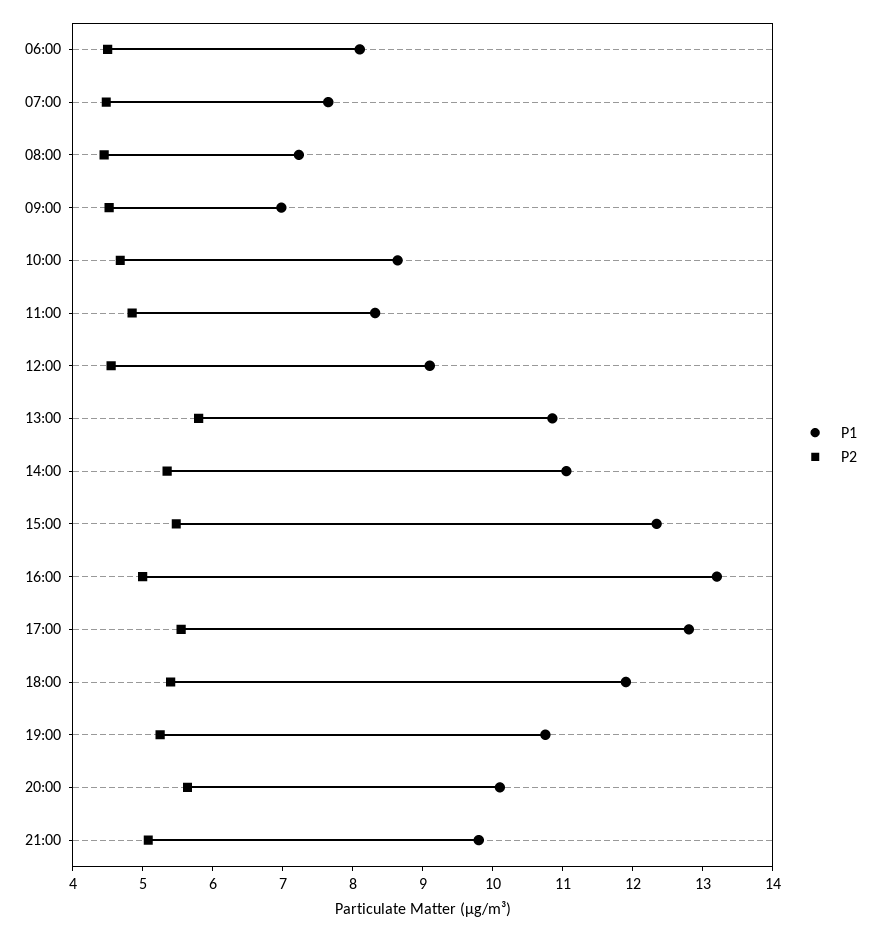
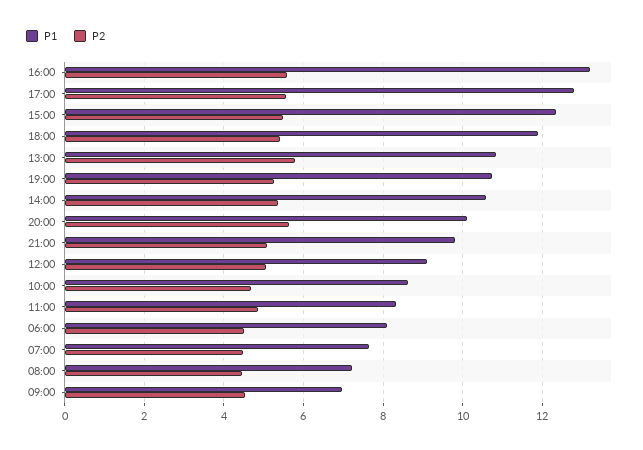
P2, 12:00: 4.6 -> 5
P1, 14:00: 11 -> 10.6
P2, 16:00: 5 -> 5.6

